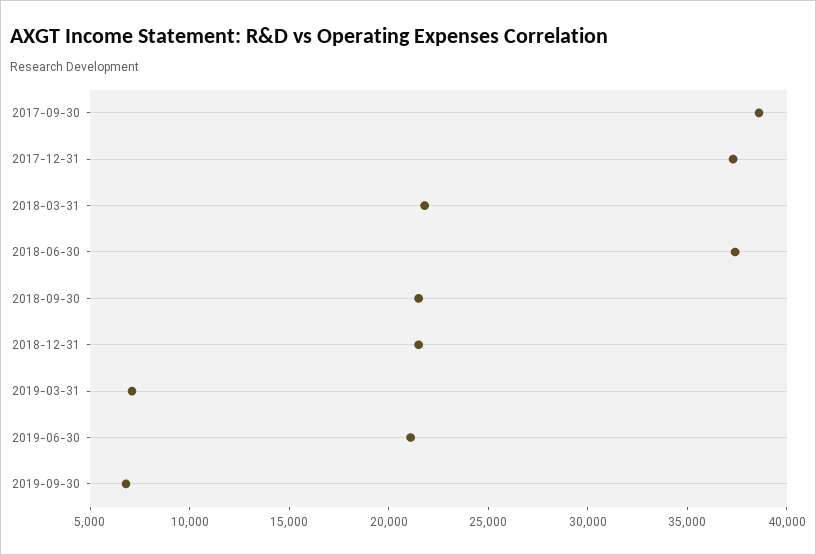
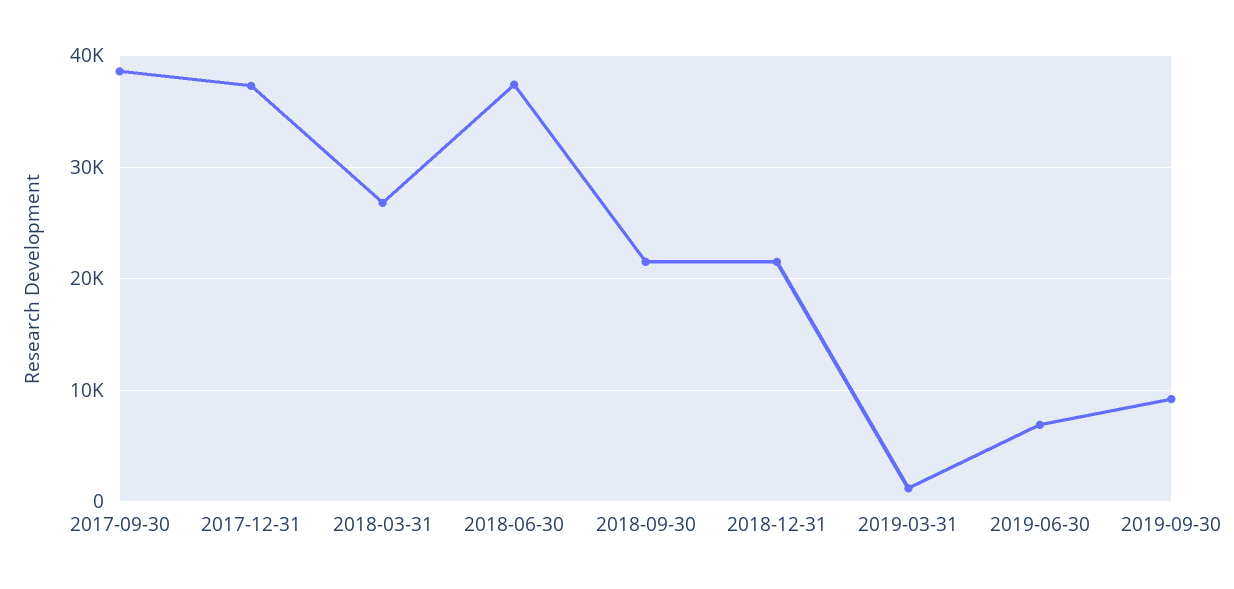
2018-03-31: 22000 -> 27000
2019-03-31: 7000 -> 1000
2019-06-30: 21000 -> 7000
2019-09-30: 7000 -> 9000

